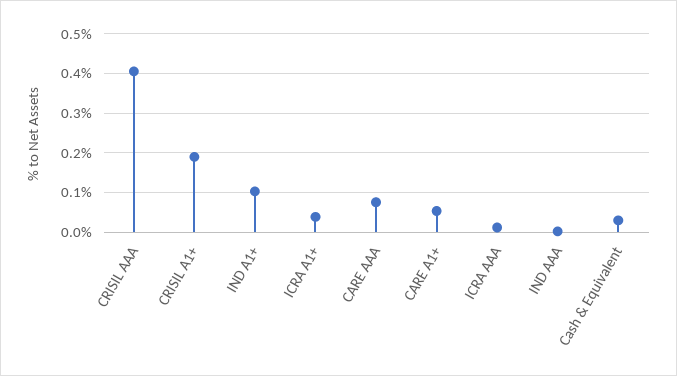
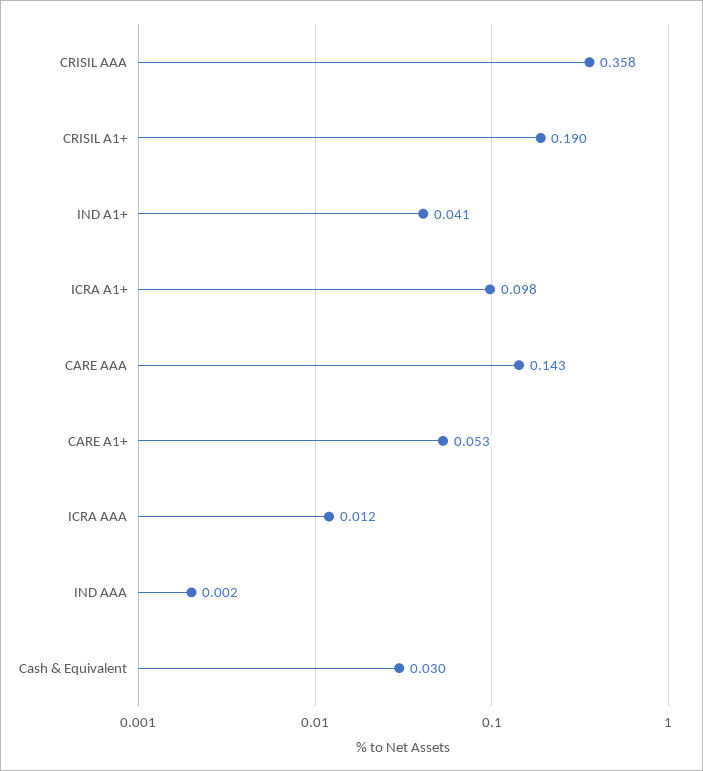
CRISIL AAA: 0.4 -> 0.358
IND A1+: 0.1 -> 0.041
ICRA A1+: 0.04 -> 0.098
CARE AAA: 0.08 -> 0.143

